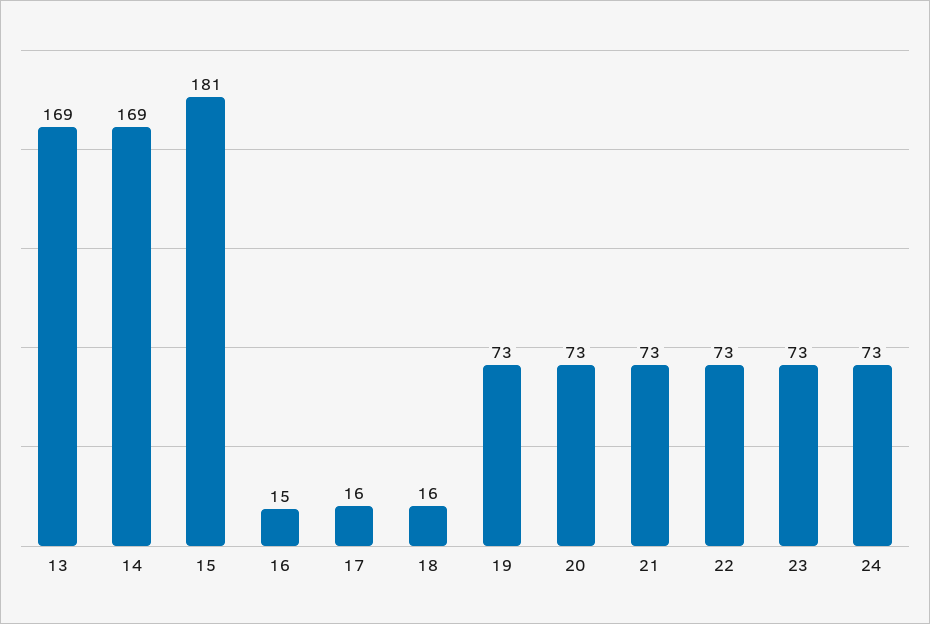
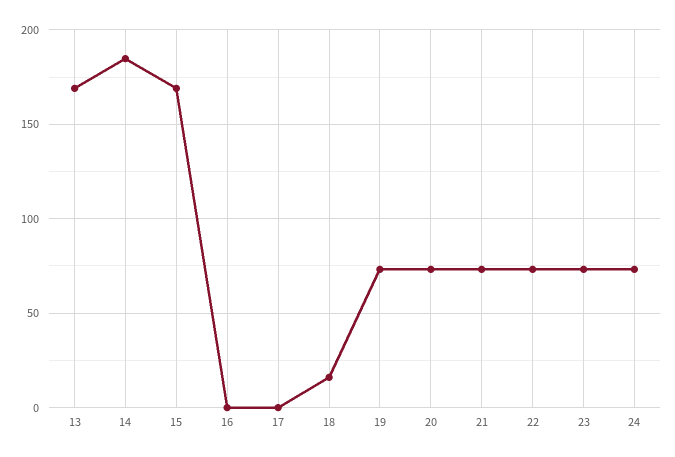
14: 169 -> 185
15: 181 -> 170
16: 15 -> 0
17: 16 -> 0

